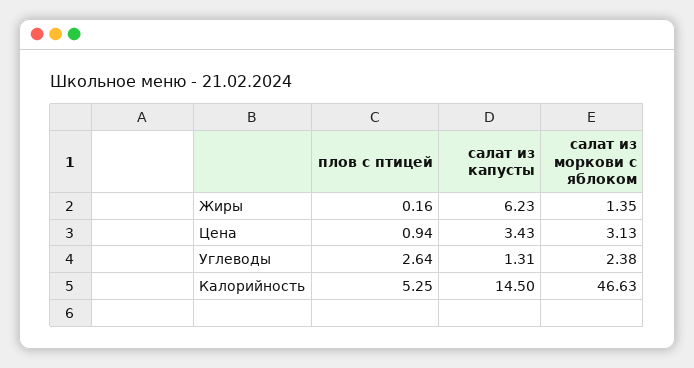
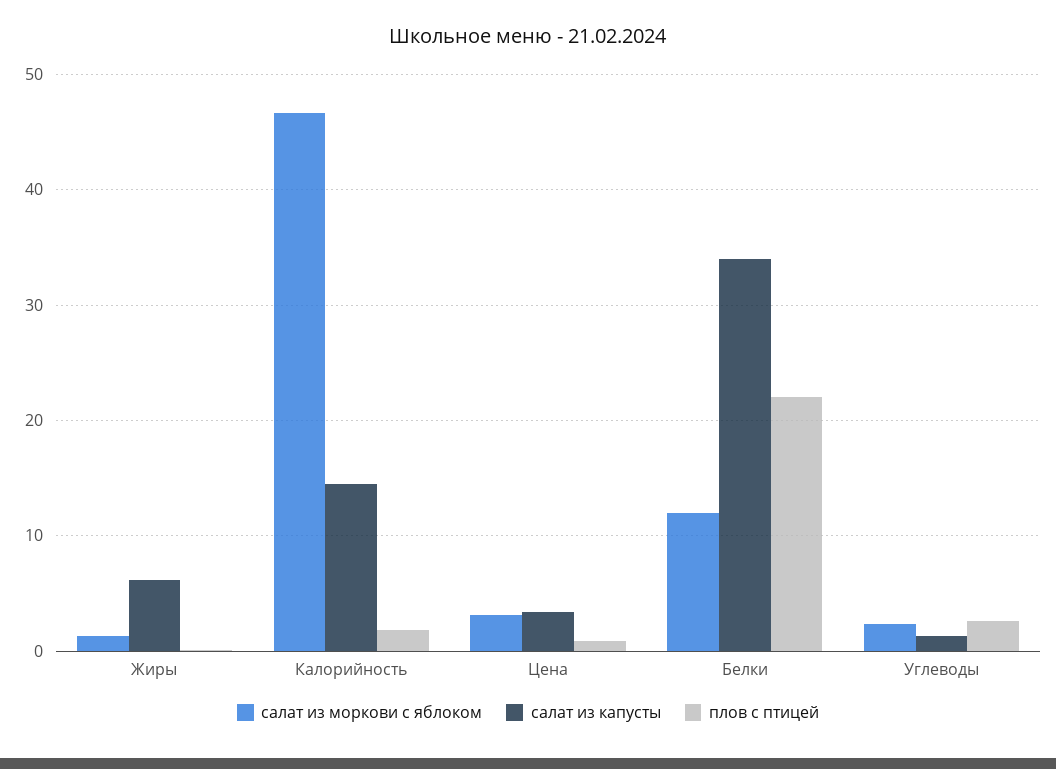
плов с птицей, Калорийность: 5.25 -> 2
салат из моркови с яблоком, Белки: none -> 12
салат из капусты, Белки: none -> 34
плов с птицей, Белки: none -> 22

